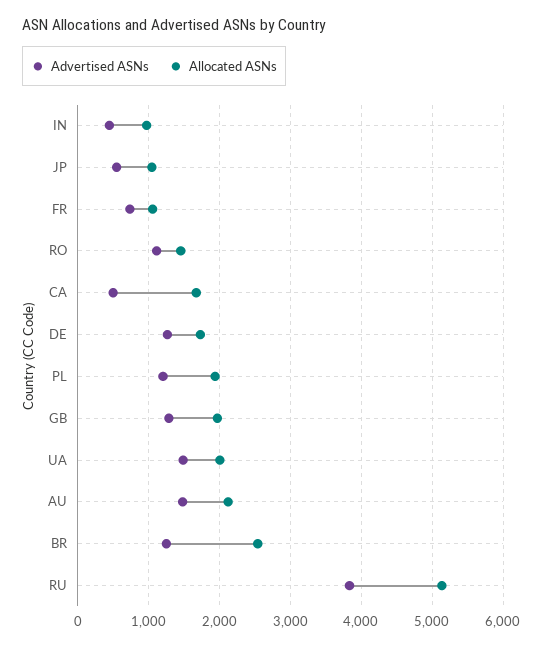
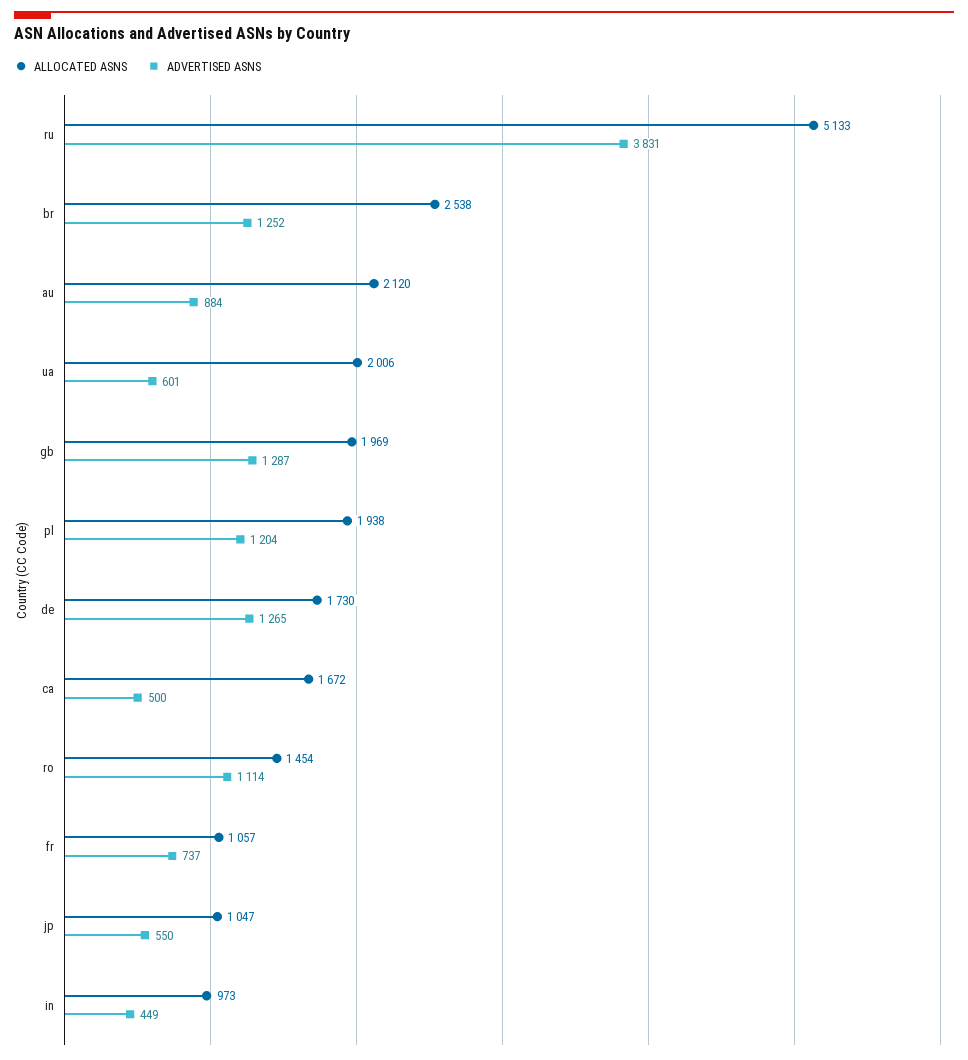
Advertised ASNs, UA: 1500 -> 601
Advertised ASNs, AU: 1500 -> 884

